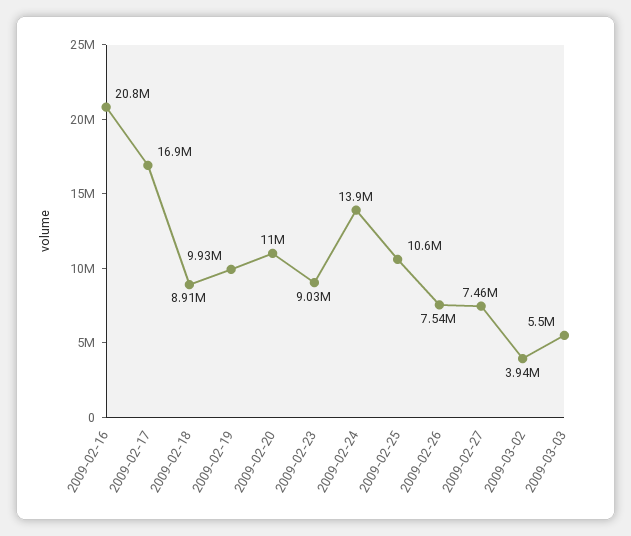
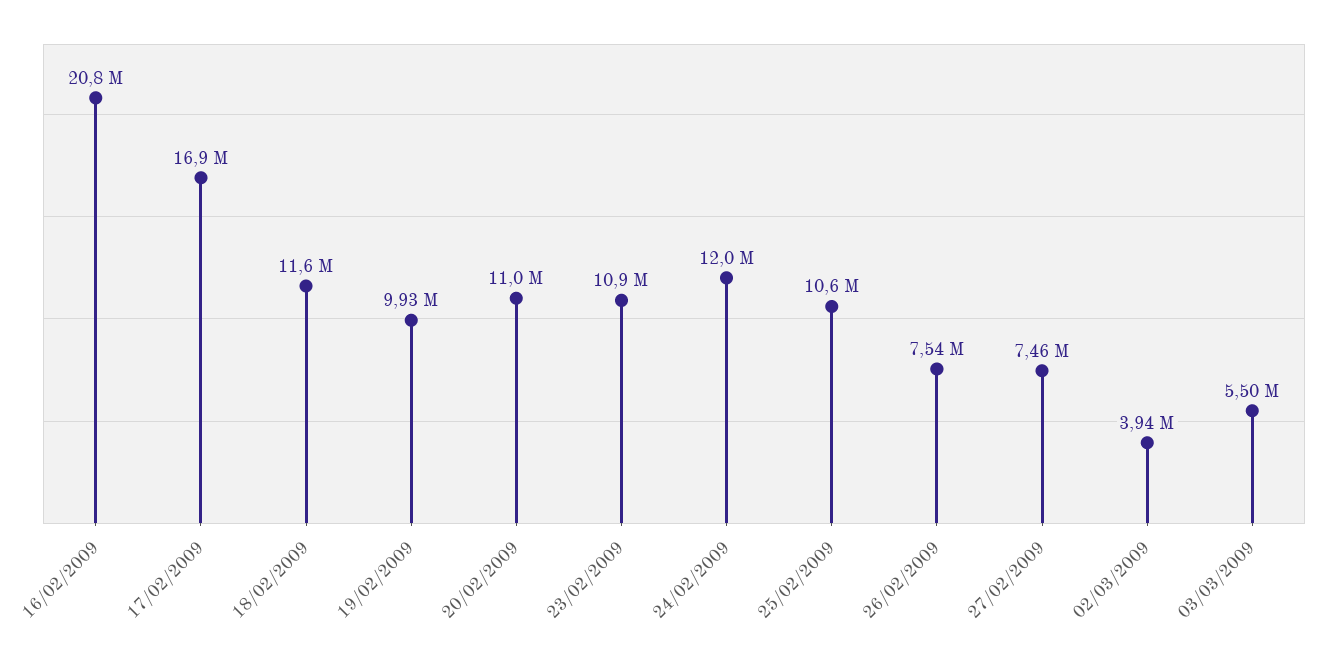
2009-02-18: 8910000 -> 11600000
2009-02-23: 9030000 -> 10900000
2009-02-24: 13900000 -> 12000000

